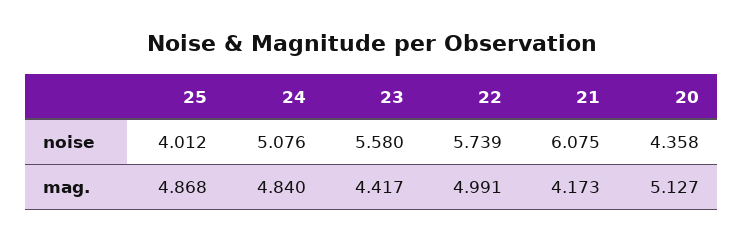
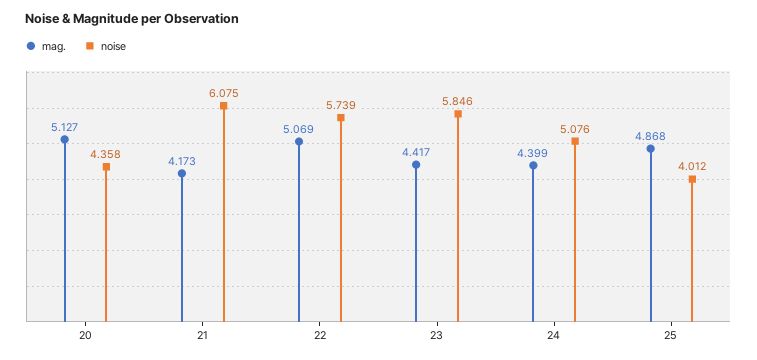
noise, 23: 5.58 -> 5.846
mag., 24: 4.84 -> 4.399
mag., 22: 4.991 -> 5.069

